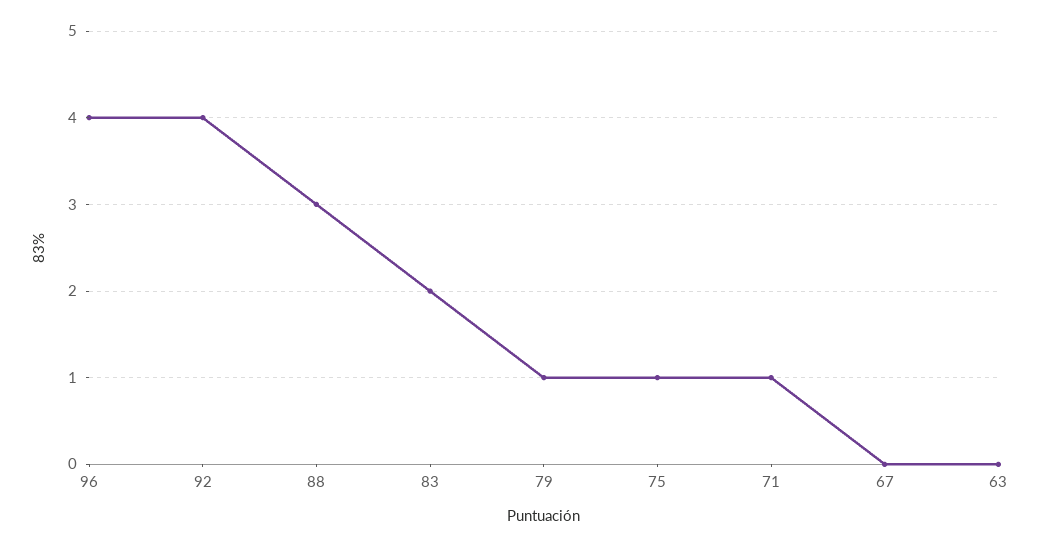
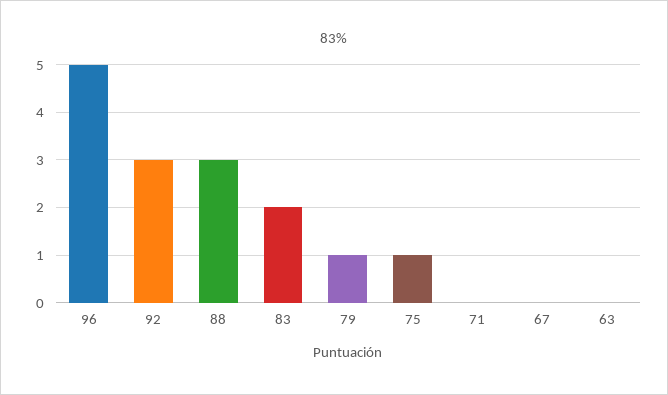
96: 4 -> 5
92: 4 -> 3
71: 1 -> 0

